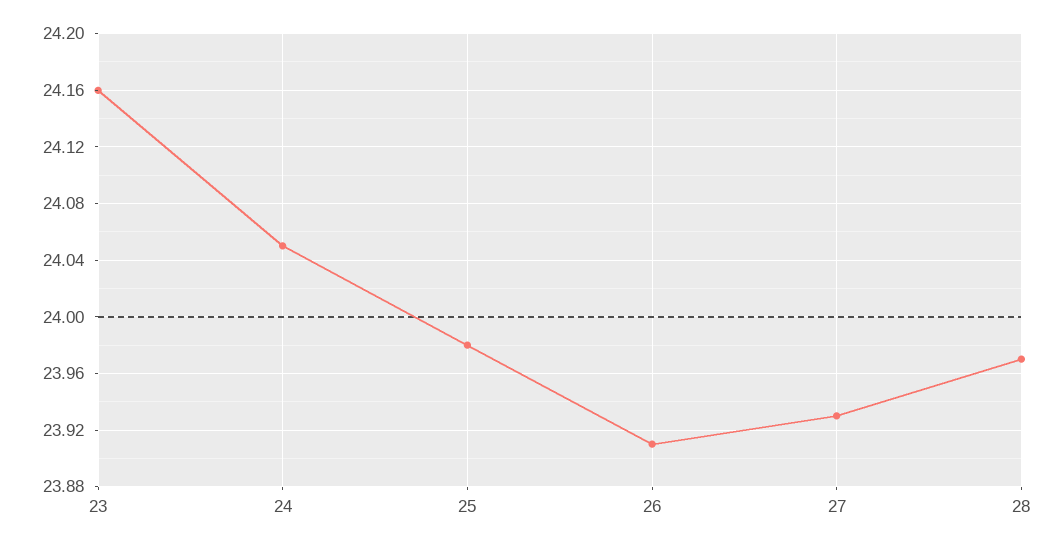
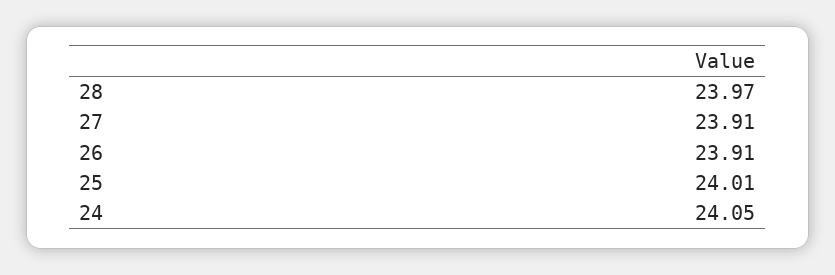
23: 24.16 -> none
25: 23.98 -> 24.01
27: 23.93 -> 23.91

